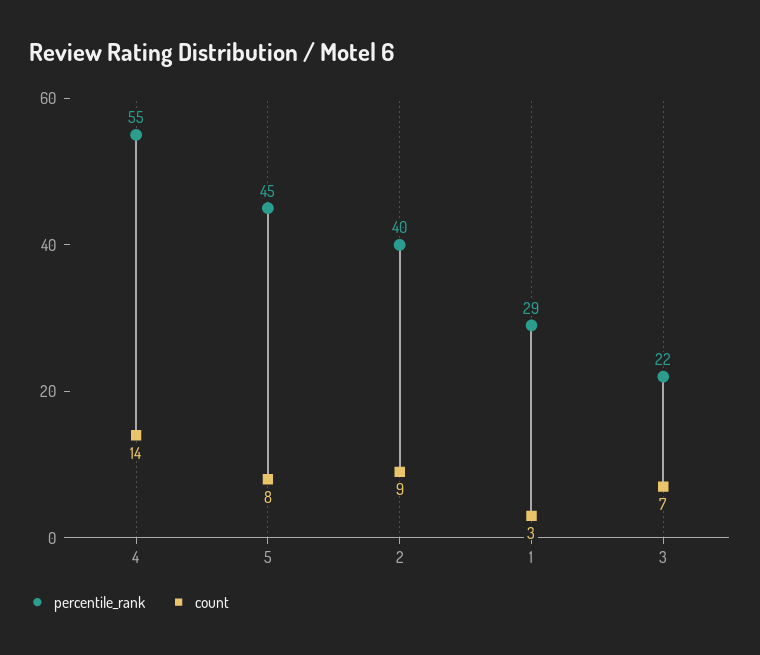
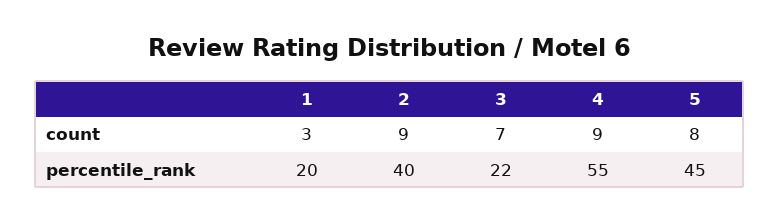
count, 4: 14 -> 9
percentile_rank, 1: 29 -> 20

